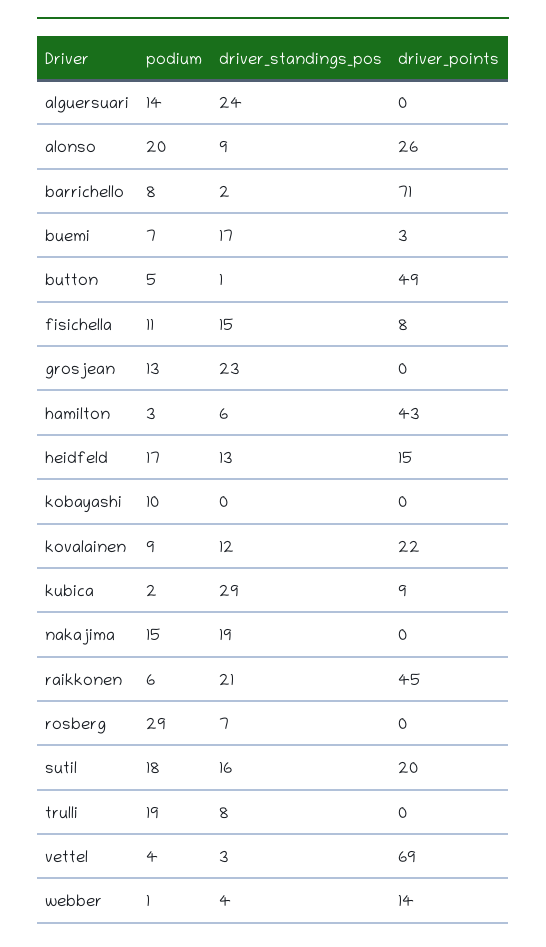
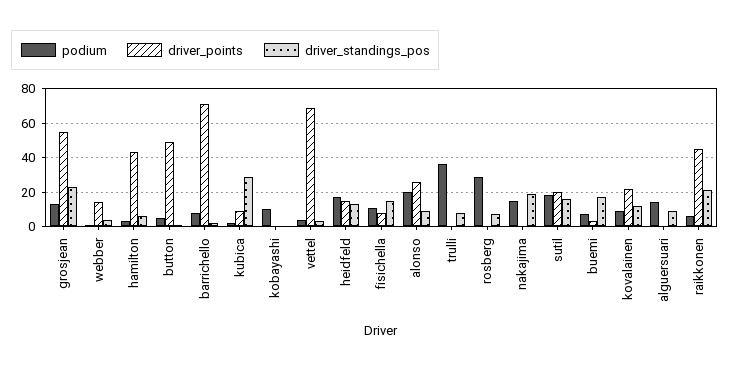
driver_standings_pos, alguersuari: 24 -> 10
driver_points, grosjean: 0 -> 55
podium, trulli: 19 -> 35

